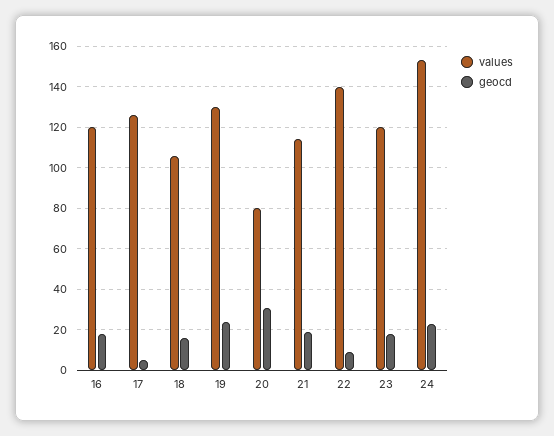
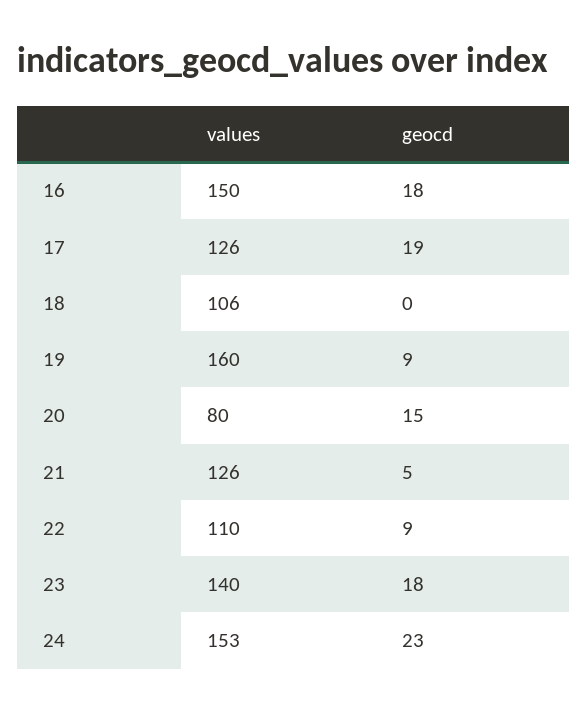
values, 16: 120 -> 150
geocd, 17: 5 -> 19
geocd, 18: 15 -> 0
values, 19: 130 -> 160
geocd, 19: 25 -> 9
geocd, 20: 30 -> 15
values, 21: 115 -> 126
geocd, 21: 20 -> 5
values, 22: 140 -> 110
values, 23: 120 -> 140

